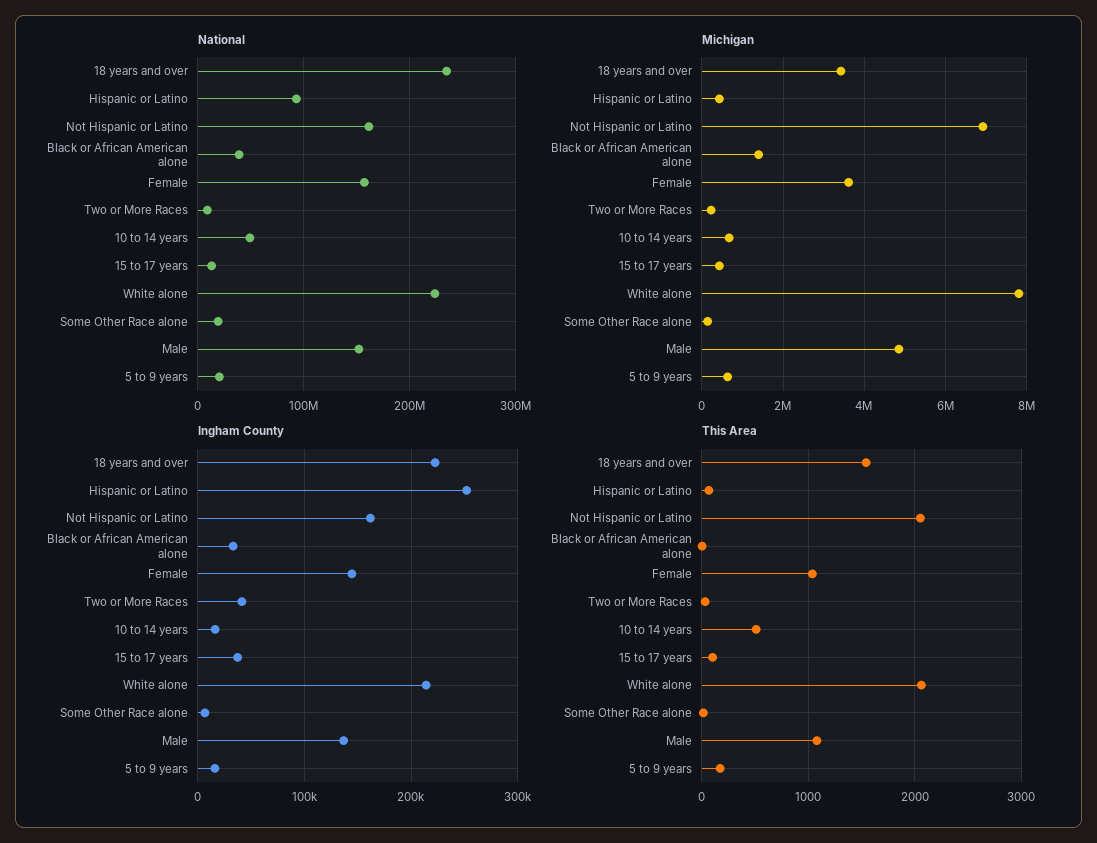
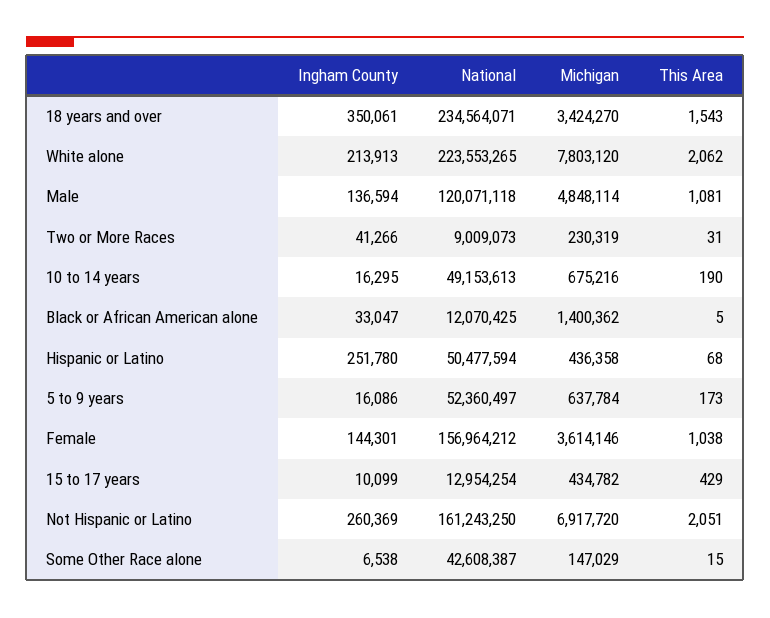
National, Hispanic or Latino: 90000000 -> 50477594
National, Black or African American alone: 40000000 -> 12070425
National, Some Other Race alone: 20000000 -> 42608387
National, Male: 150000000 -> 120071118
National, 5 to 9 years: 20000000 -> 52360497
Ingham County, 18 years and over: 220000 -> 350061
Ingham County, Not Hispanic or Latino: 160000 -> 260369
Ingham County, 15 to 17 years: 40000 -> 10099
This Area, 10 to 14 years: 500 -> 190
This Area, 15 to 17 years: 100 -> 429

